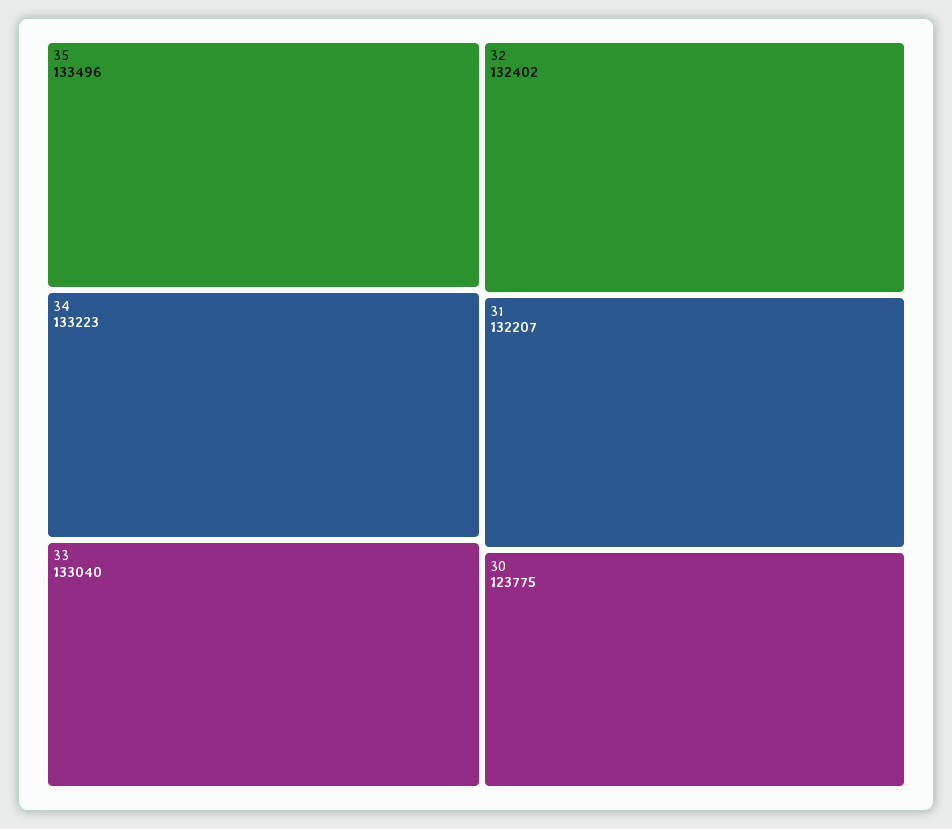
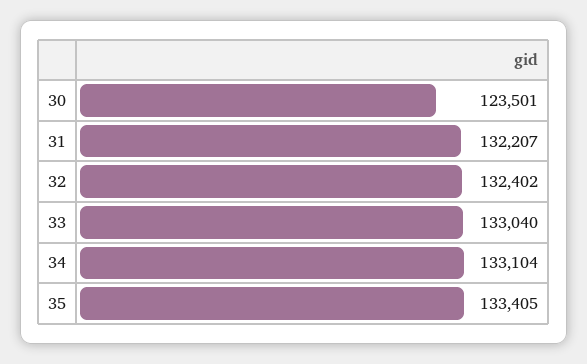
35: 133496 -> 133405
34: 133223 -> 133104
30: 123775 -> 123501

